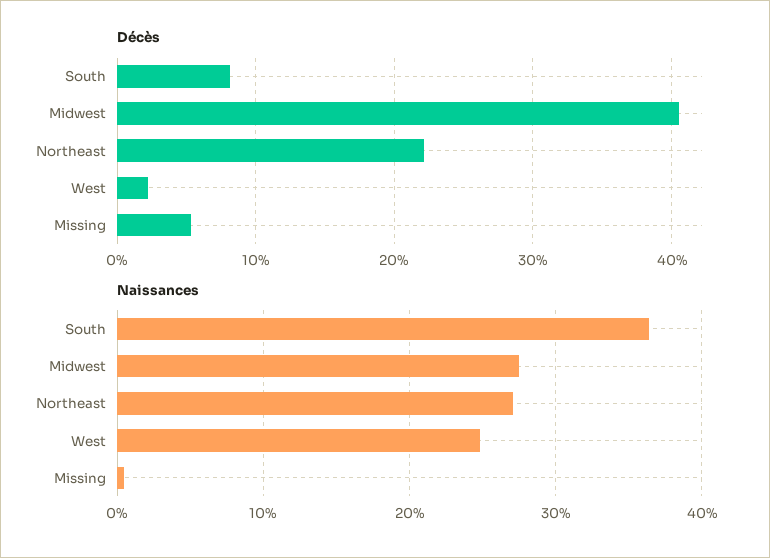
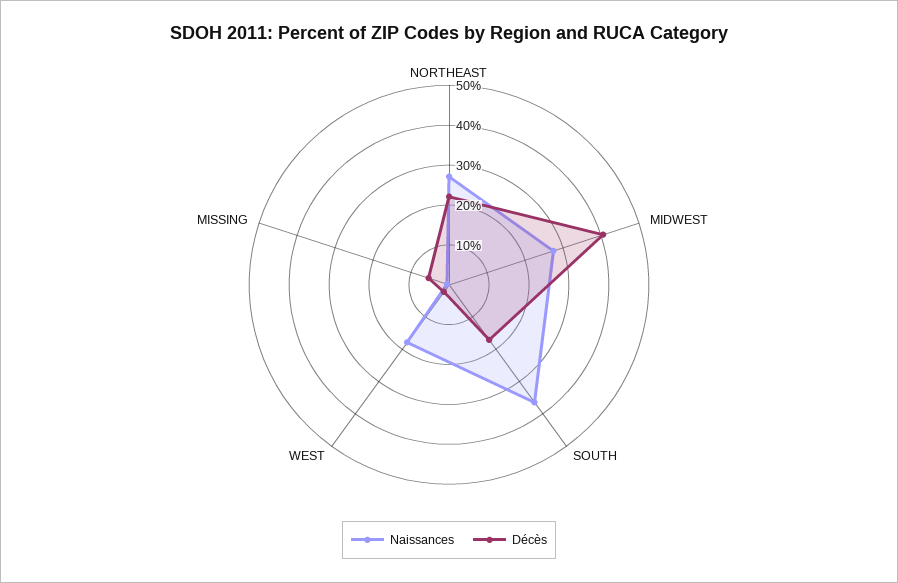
Décès, South: 8 -> 17.5
Naissances, West: 25 -> 17.5

